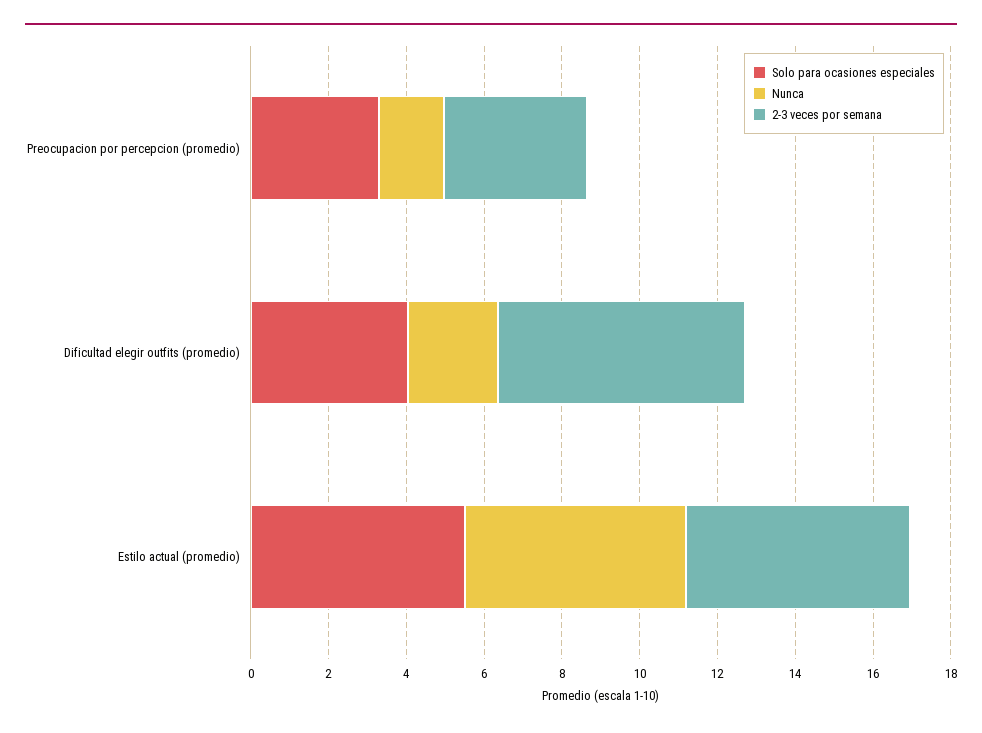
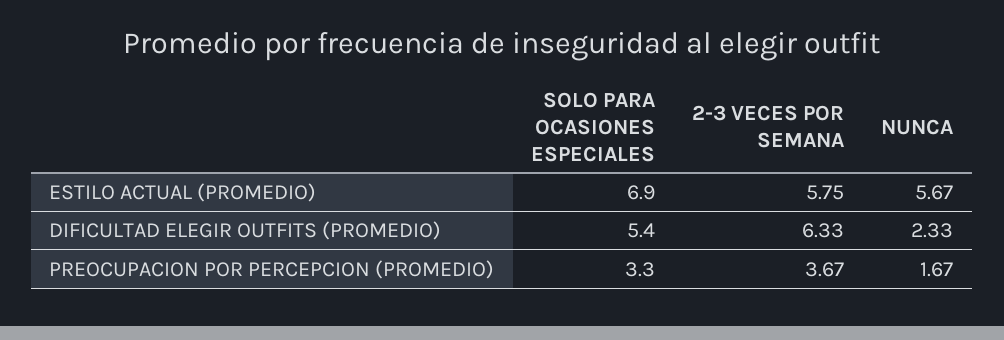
Solo para ocasiones especiales, Dificultad elegir outfits (promedio): 4 -> 5.4
Solo para ocasiones especiales, Estilo actual (promedio): 5.5 -> 6.9

